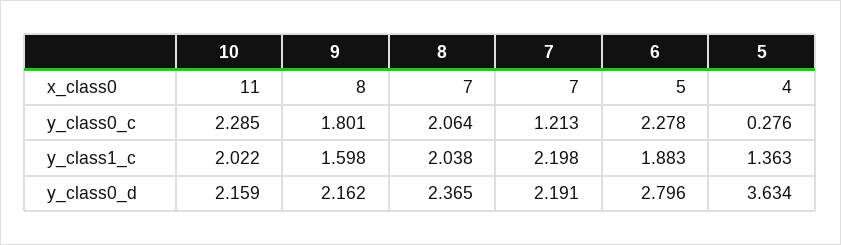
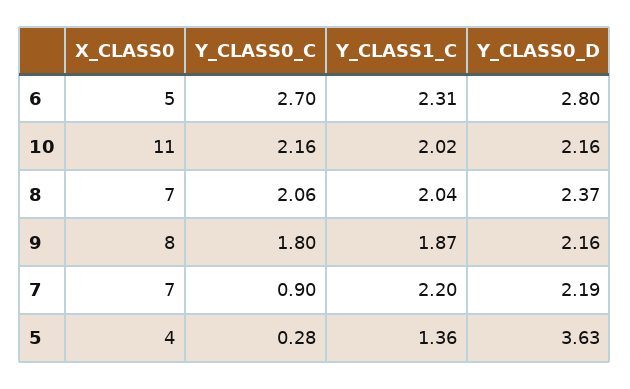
10, y_class0_c: 2.285 -> 2.16
7, y_class0_c: 1.213 -> 0.9
6, y_class0_c: 2.278 -> 2.7
9, y_class1_c: 1.598 -> 1.87
6, y_class1_c: 1.883 -> 2.31

